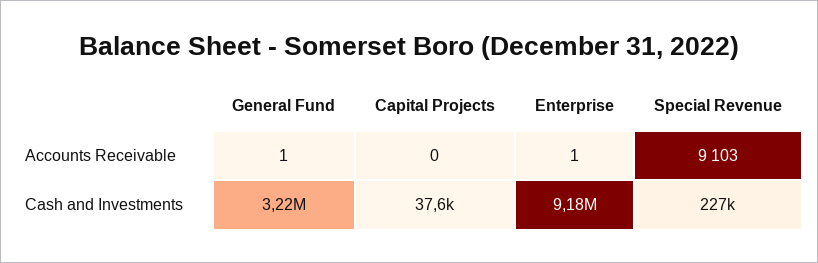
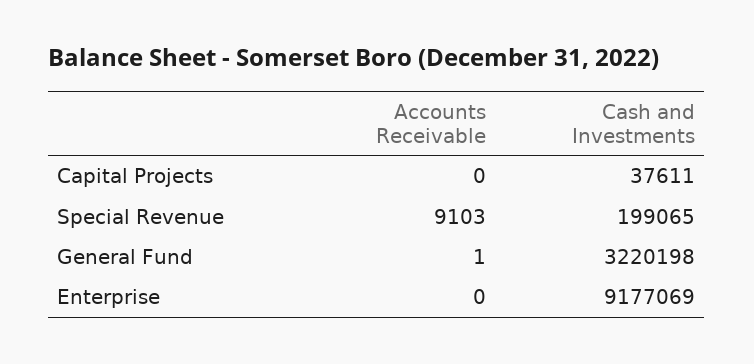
Enterprise, Accounts Receivable: 1 -> 0
Special Revenue, Cash and Investments: 227000 -> 199065

